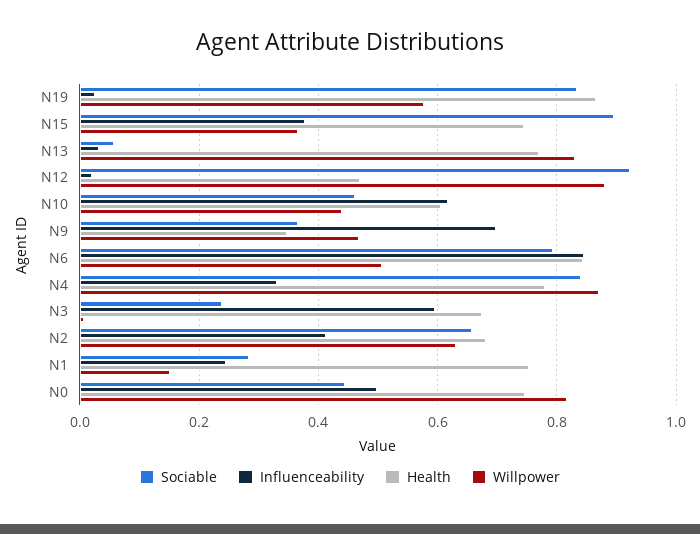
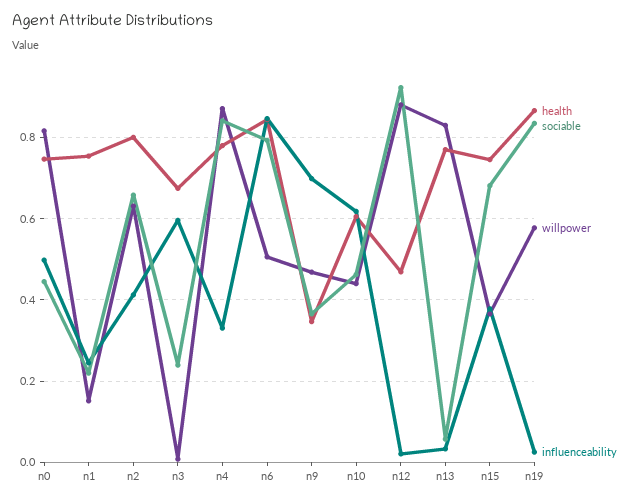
Sociable, N15: 0.9 -> 0.68
Health, N2: 0.68 -> 0.8
Sociable, N1: 0.28 -> 0.22

